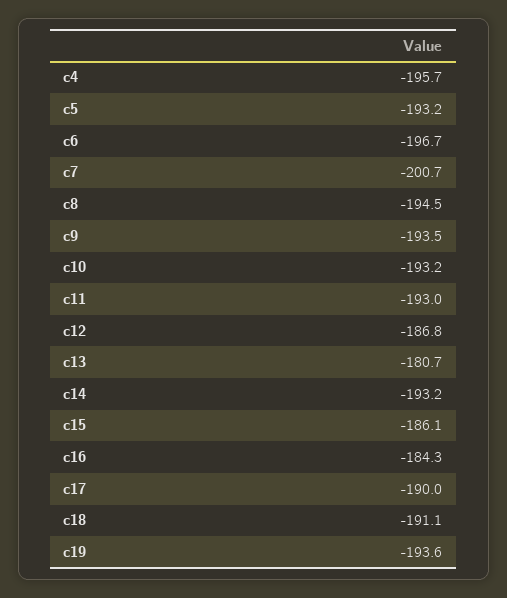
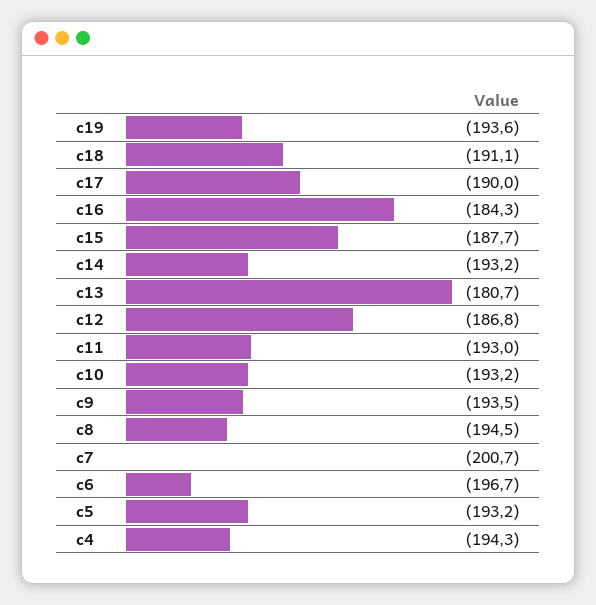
c4: -195.7 -> -194.3
c15: -186.1 -> -187.7

